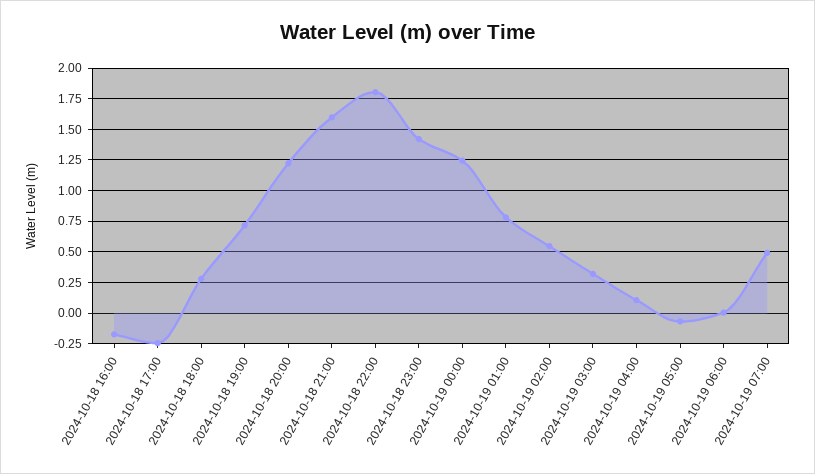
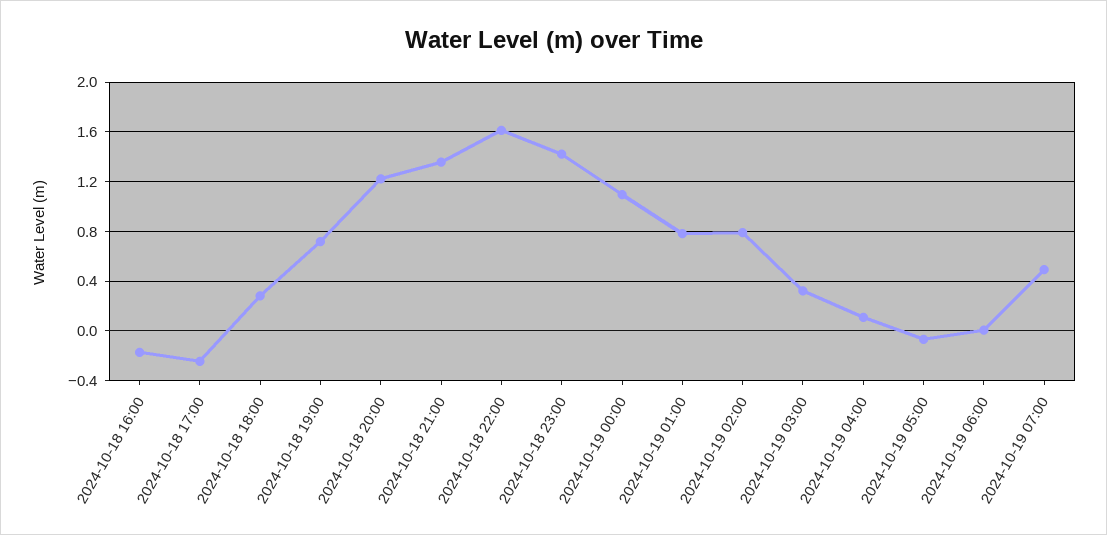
2024-10-18 21:00: 1.6 -> 1.35
2024-10-18 22:00: 1.8 -> 1.6
2024-10-19 00:00: 1.25 -> 1.1
2024-10-19 02:00: 0.55 -> 0.8

